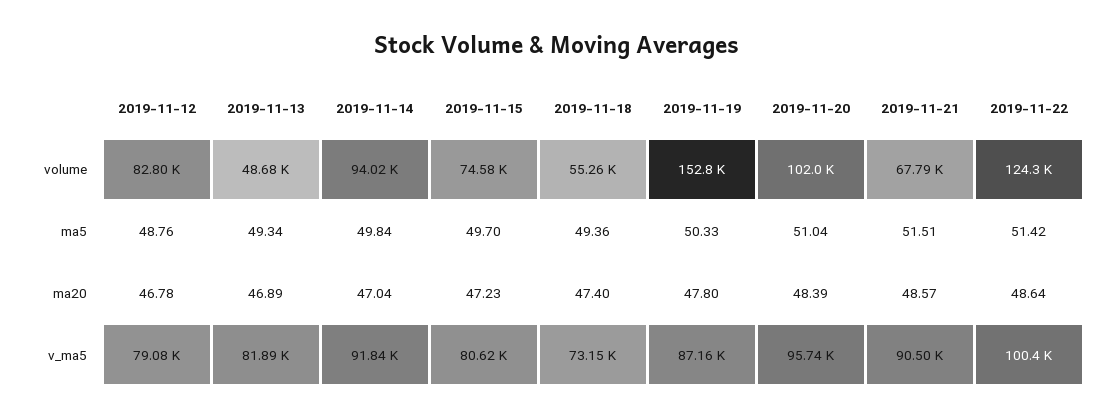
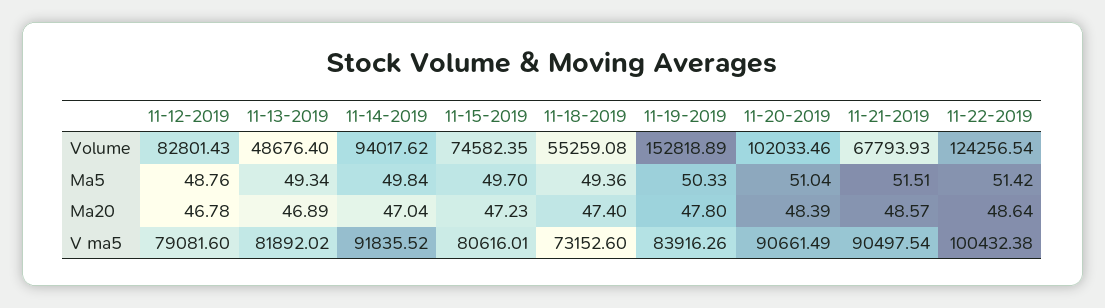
2019-11-19, v_ma5: 87160 -> 83916.26
2019-11-20, v_ma5: 95740 -> 90661.49

